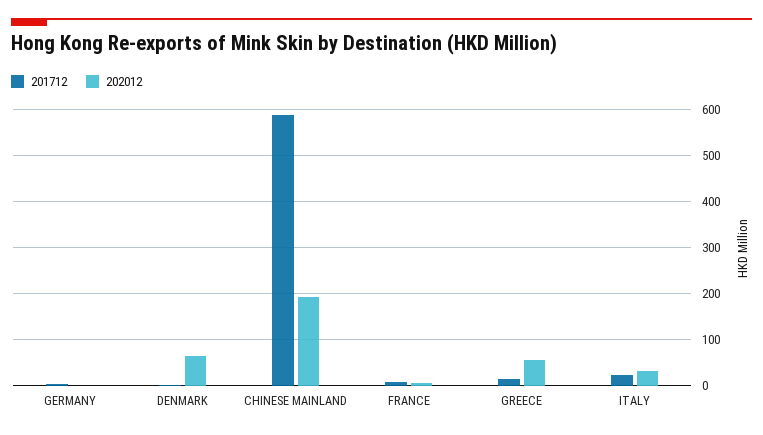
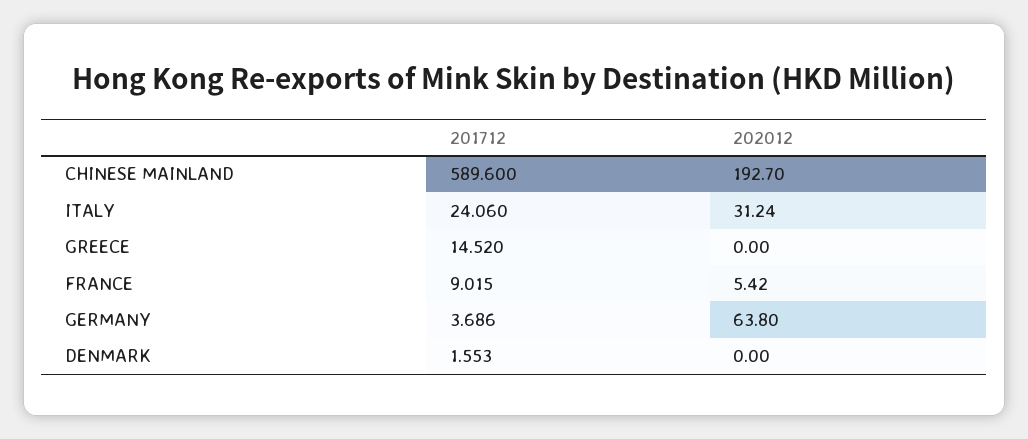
202012, GERMANY: 0 -> 63.8
202012, DENMARK: 60 -> 0
202012, GREECE: 60 -> 0

